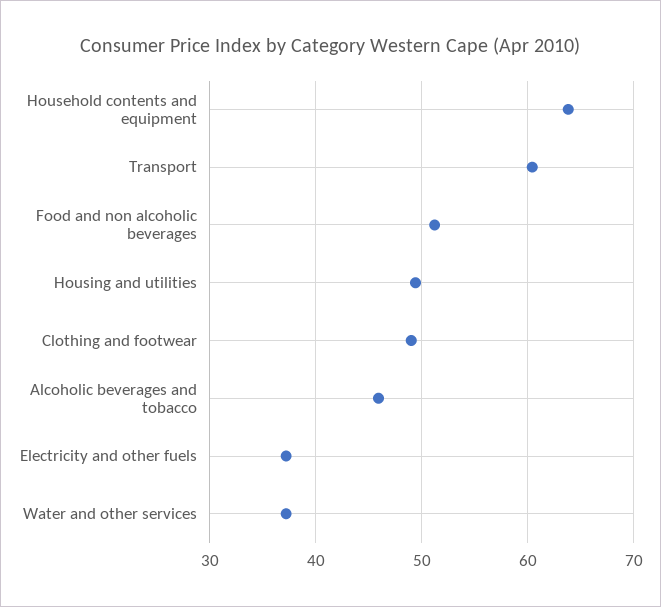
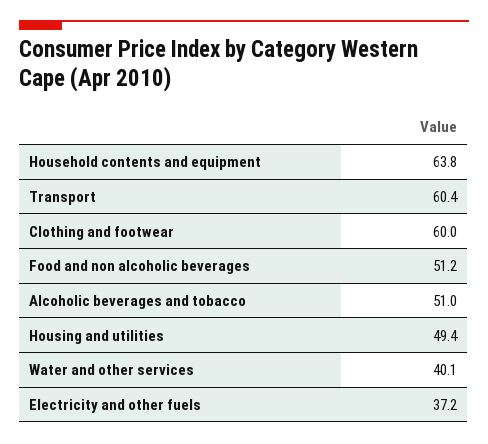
Clothing and footwear: 49 -> 60
Alcoholic beverages and tobacco: 46 -> 51
Water and other services: 37 -> 40.1

